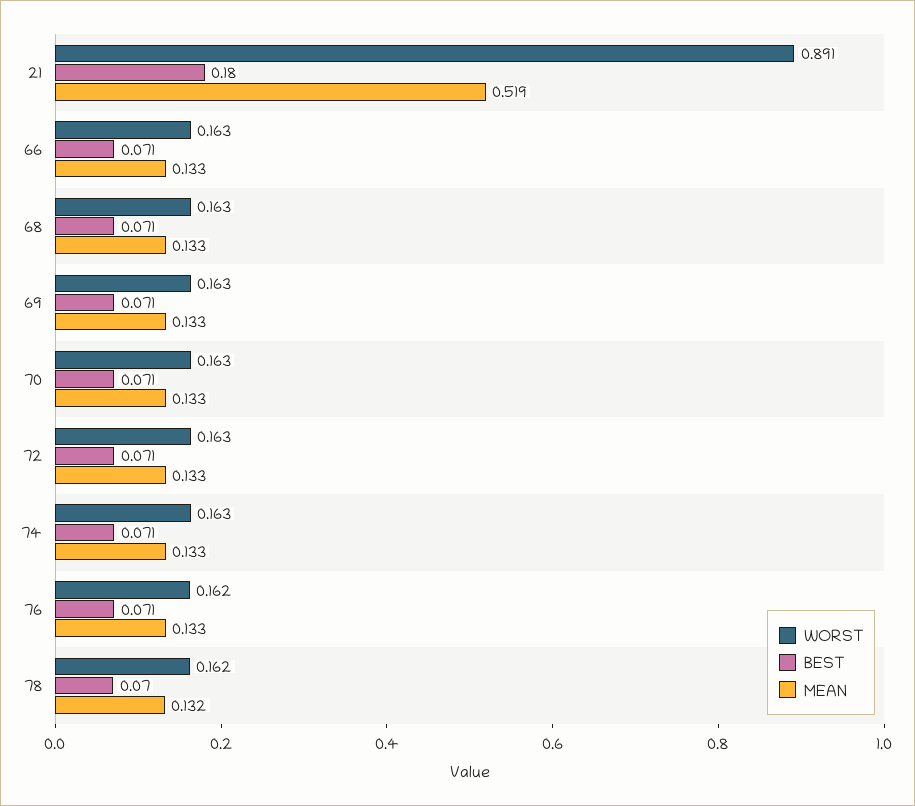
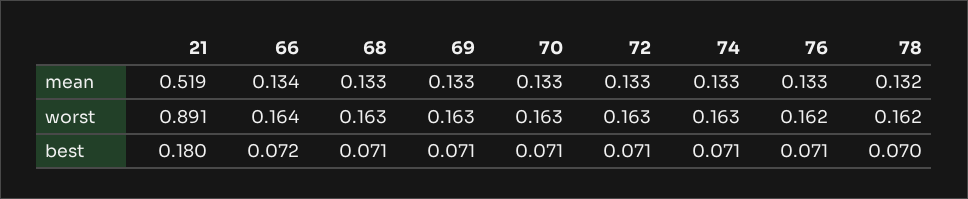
WORST, 66: 0.163 -> 0.164
BEST, 66: 0.071 -> 0.072
MEAN, 66: 0.133 -> 0.134

